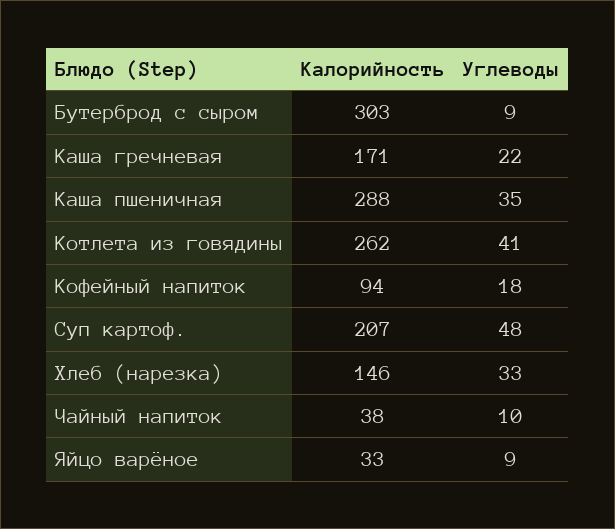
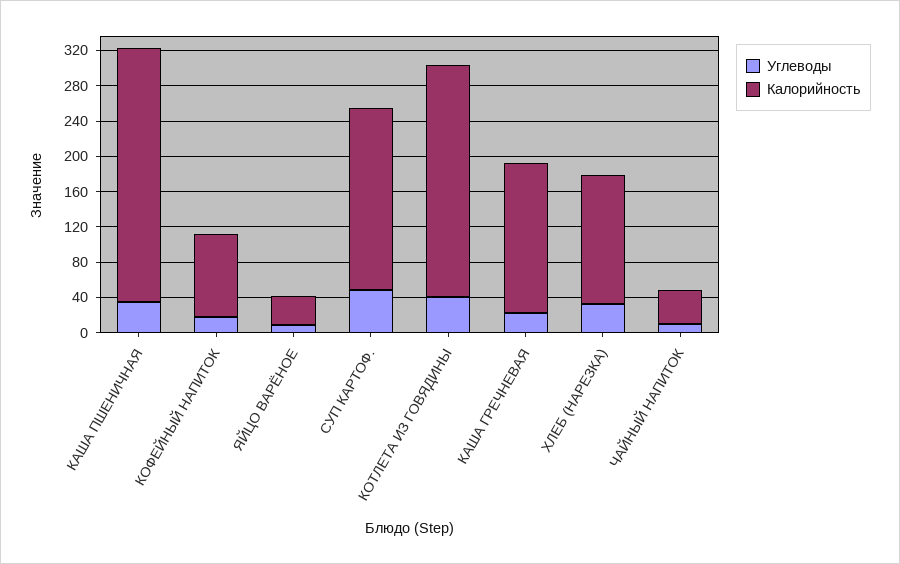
Калорийность, Бутерброд с сыром: 303 -> none
Углеводы, Бутерброд с сыром: 9 -> none

